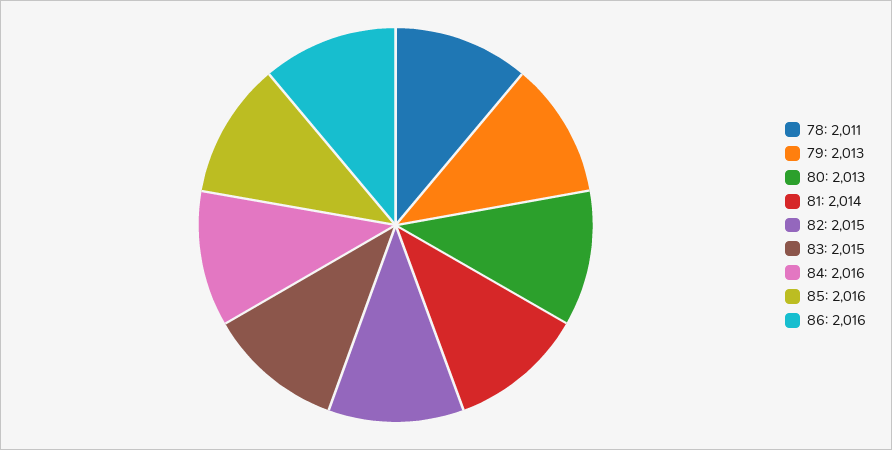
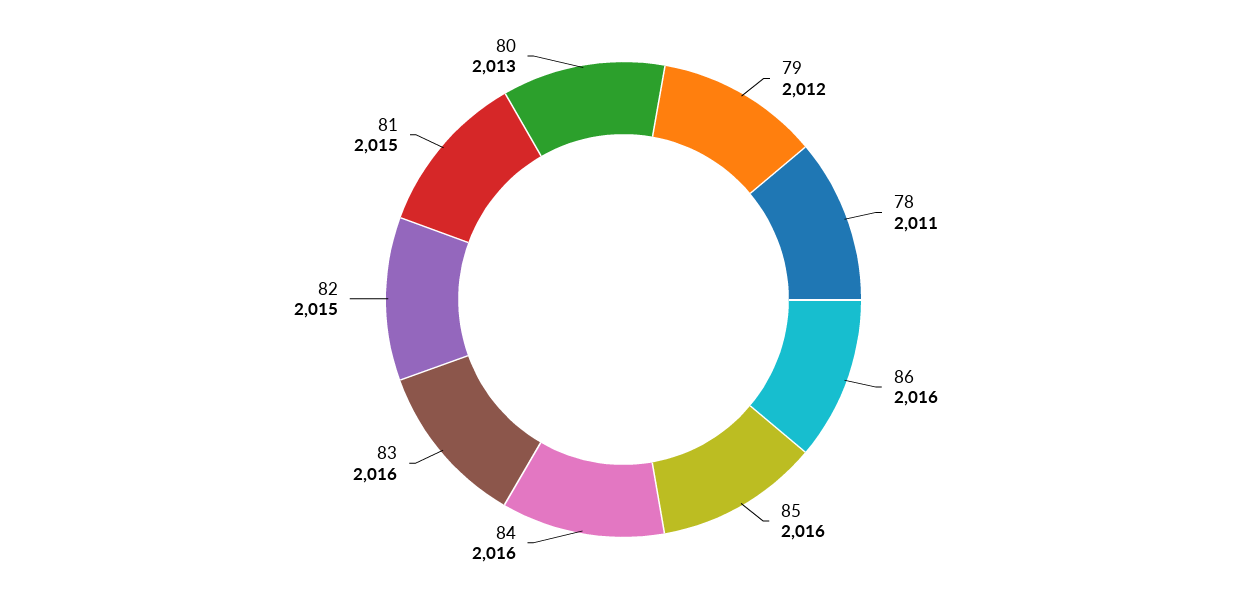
79: 2013 -> 2012
81: 2014 -> 2015
83: 2015 -> 2016

